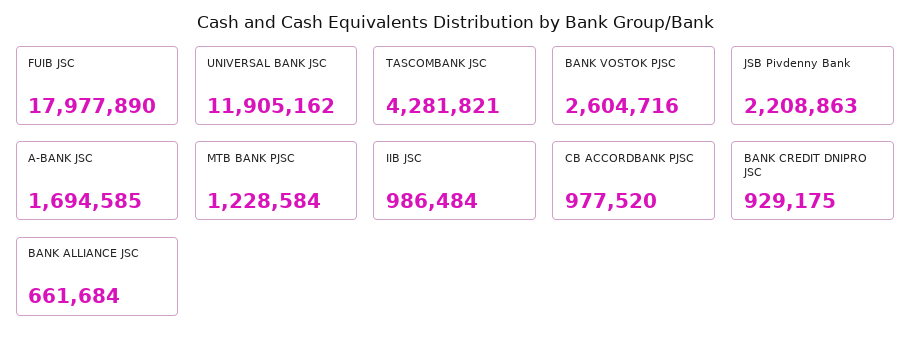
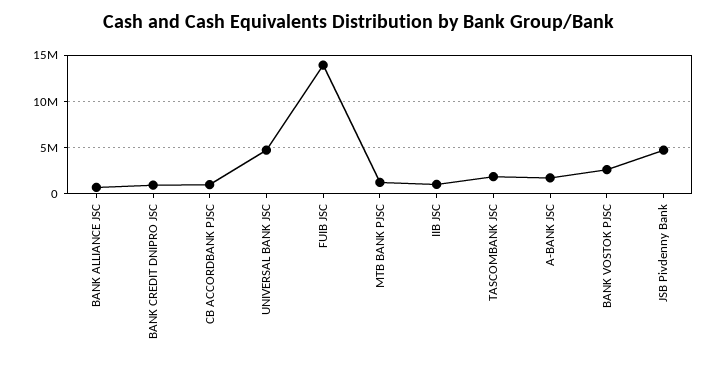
FUIB JSC: 17977890 -> 14000000
UNIVERSAL BANK JSC: 11905162 -> 5000000
TASCOMBANK JSC: 4281821 -> 2000000
JSB Pivdenny Bank: 2208863 -> 5000000

